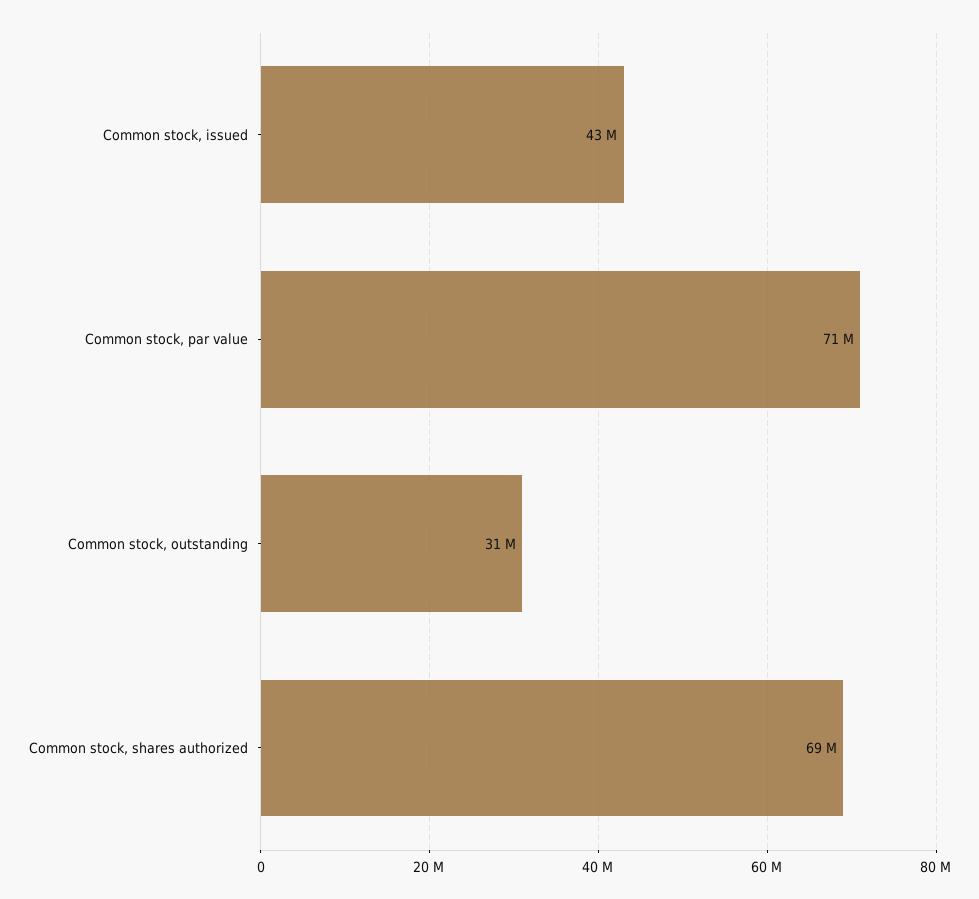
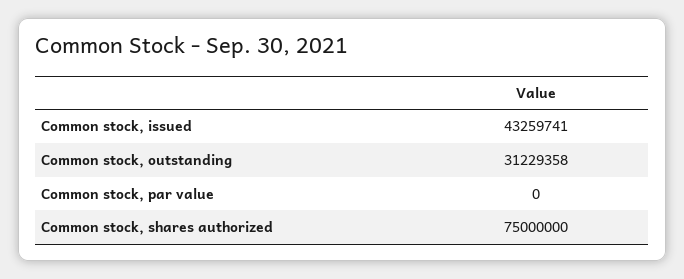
Common stock, par value: 71000000 -> 0
Common stock, shares authorized: 69000000 -> 75000000

